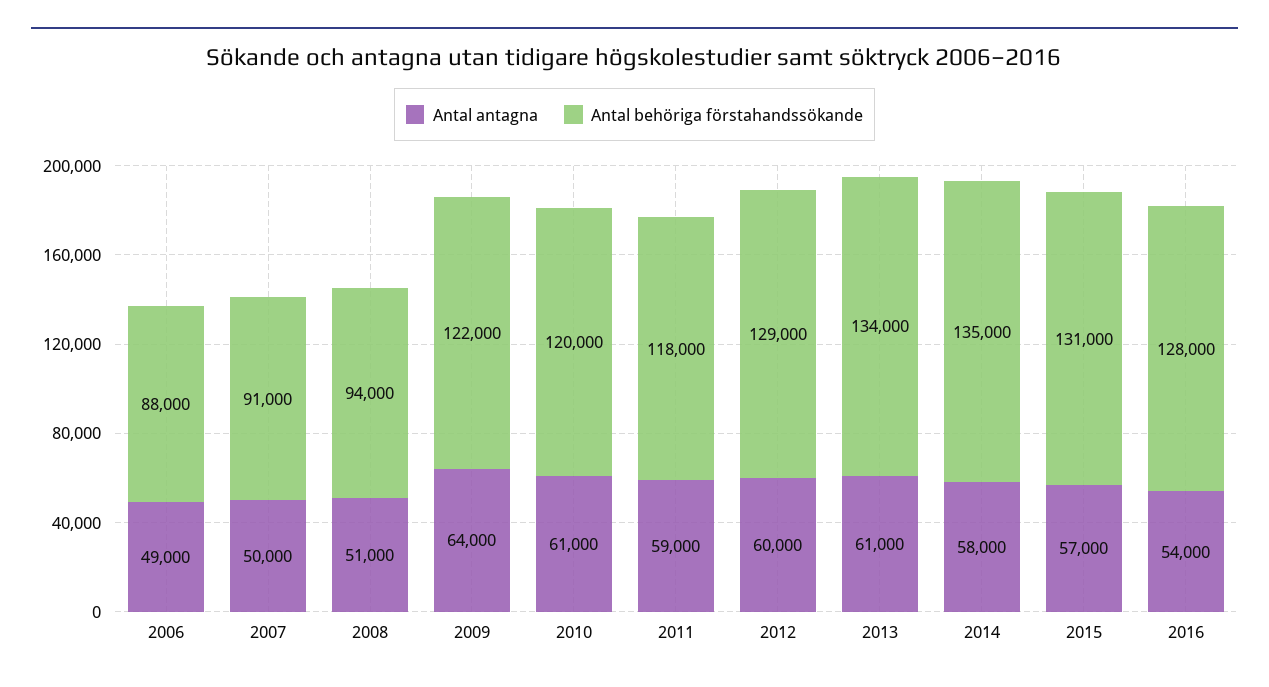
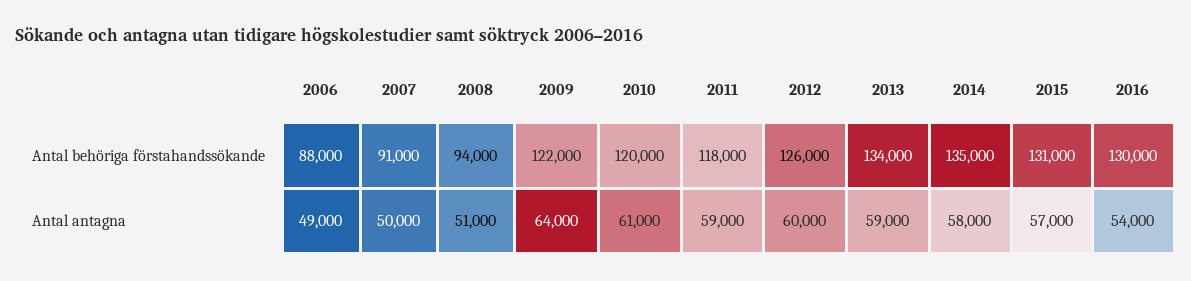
Antal behöriga förstahandssökande, 2012: 129000 -> 126000
Antal antagna, 2013: 61000 -> 59000
Antal behöriga förstahandssökande, 2016: 128000 -> 130000

